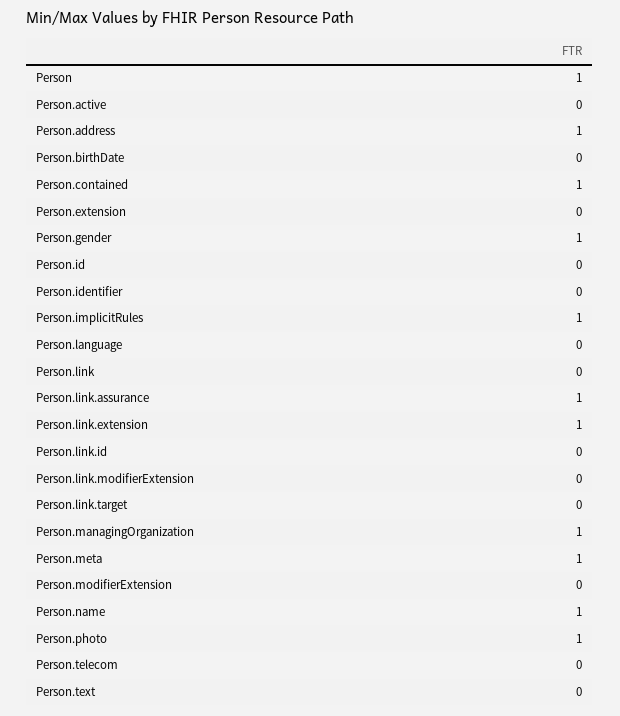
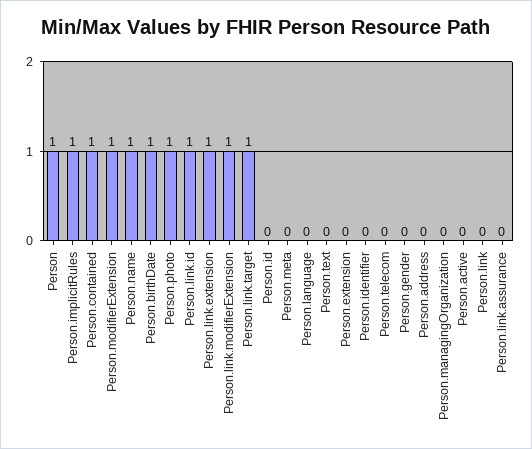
Person.address: 1 -> 0
Person.birthDate: 0 -> 1
Person.gender: 1 -> 0
Person.link.assurance: 1 -> 0
Person.link.id: 0 -> 1
Person.link.modifierExtension: 0 -> 1
Person.link.target: 0 -> 1
Person.managingOrganization: 1 -> 0
Person.meta: 1 -> 0
Person.modifierExtension: 0 -> 1

